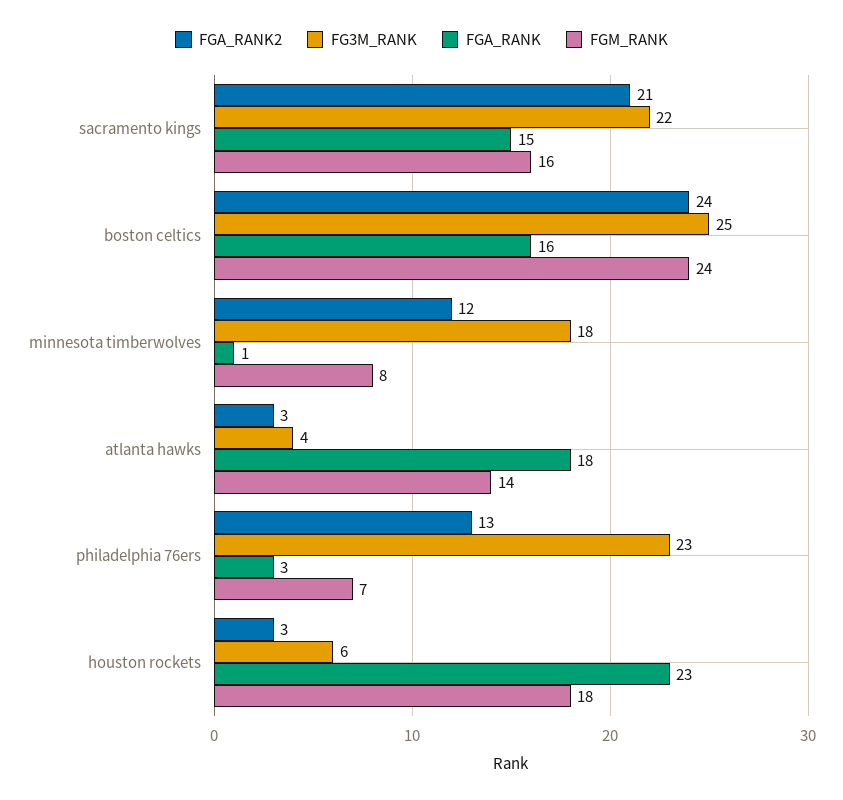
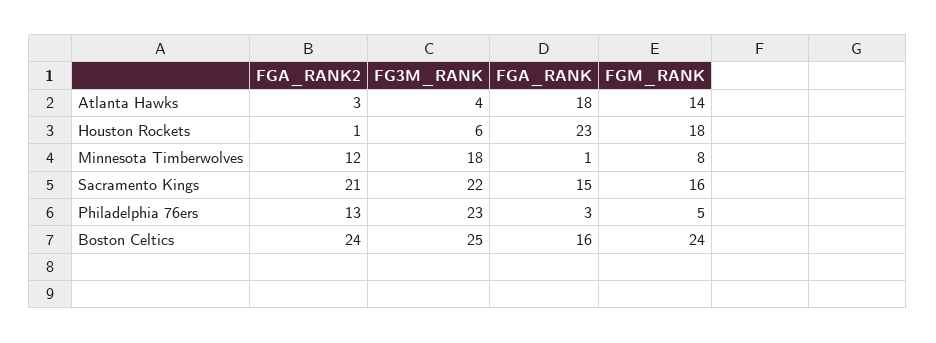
FGM_RANK, philadelphia 76ers: 7 -> 5
FGA_RANK2, houston rockets: 3 -> 1

